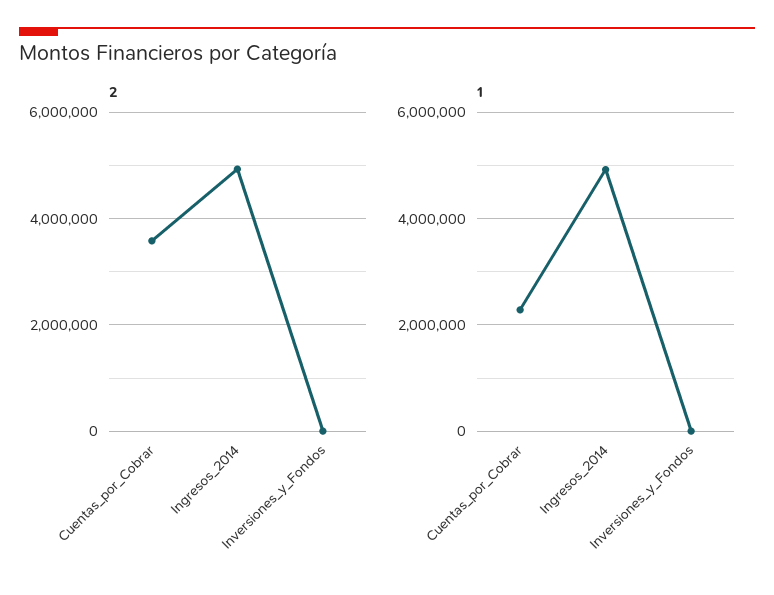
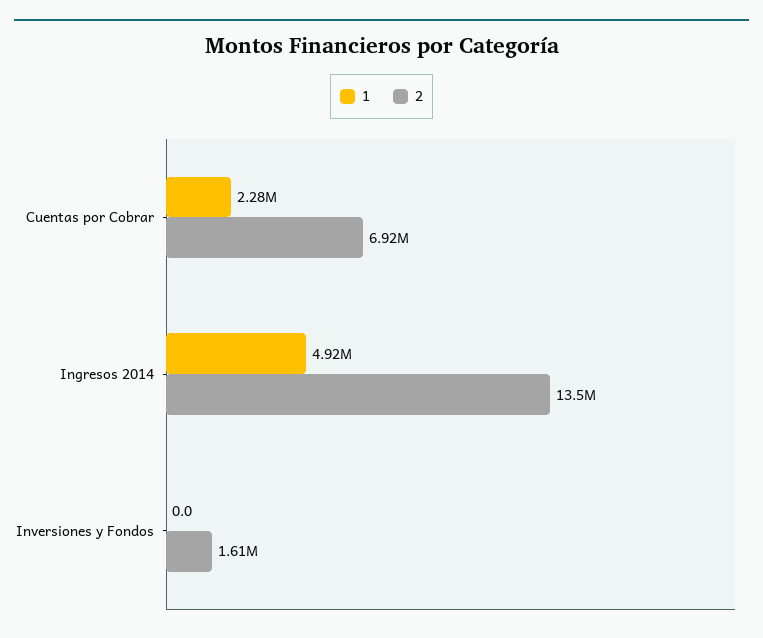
2, Cuentas_por_Cobrar: 3600000 -> 6920000
2, Ingresos_2014: 5000000 -> 13500000
2, Inversiones_y_Fondos: 0 -> 1610000

